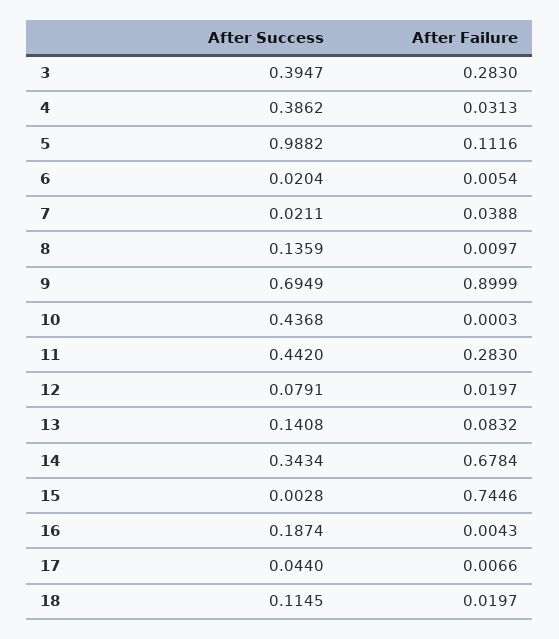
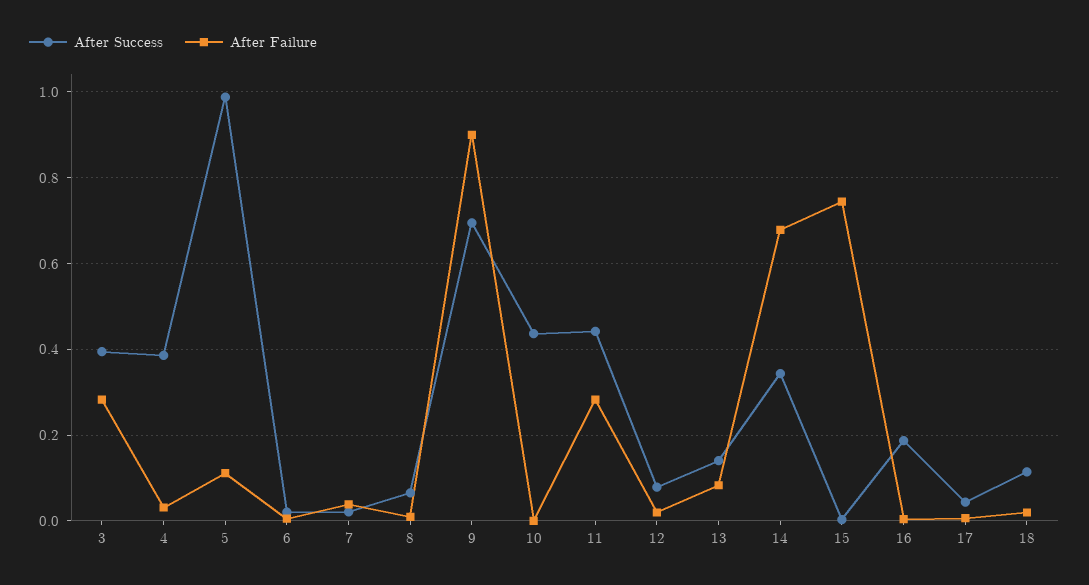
After Success, 8: 0.1359 -> 0.06

